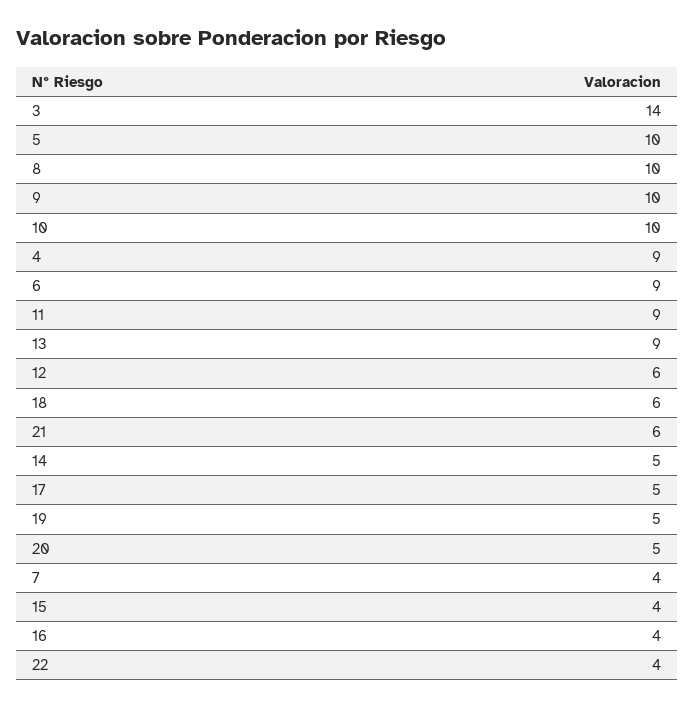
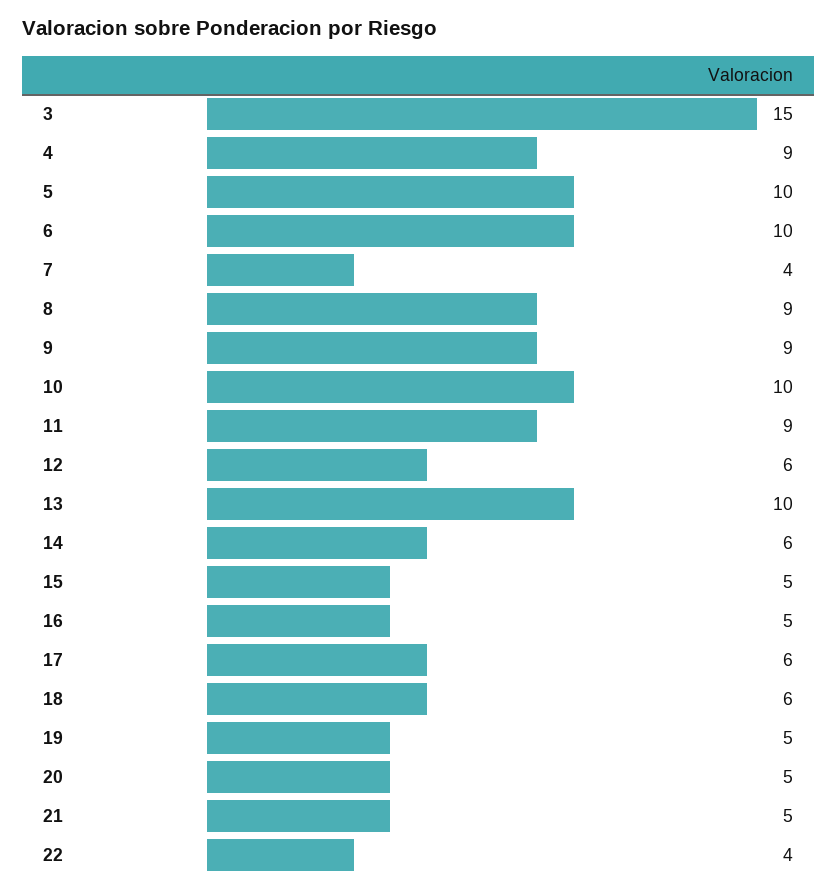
3: 14 -> 15
8: 10 -> 9
9: 10 -> 9
6: 9 -> 10
13: 9 -> 10
21: 6 -> 5
14: 5 -> 6
17: 5 -> 6
15: 4 -> 5
16: 4 -> 5

